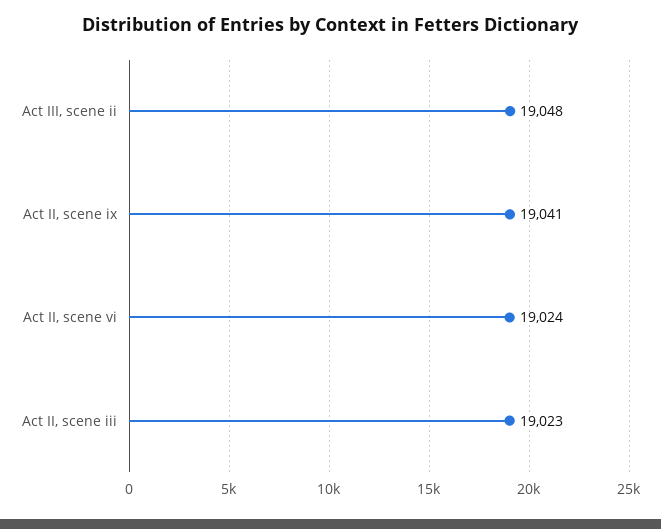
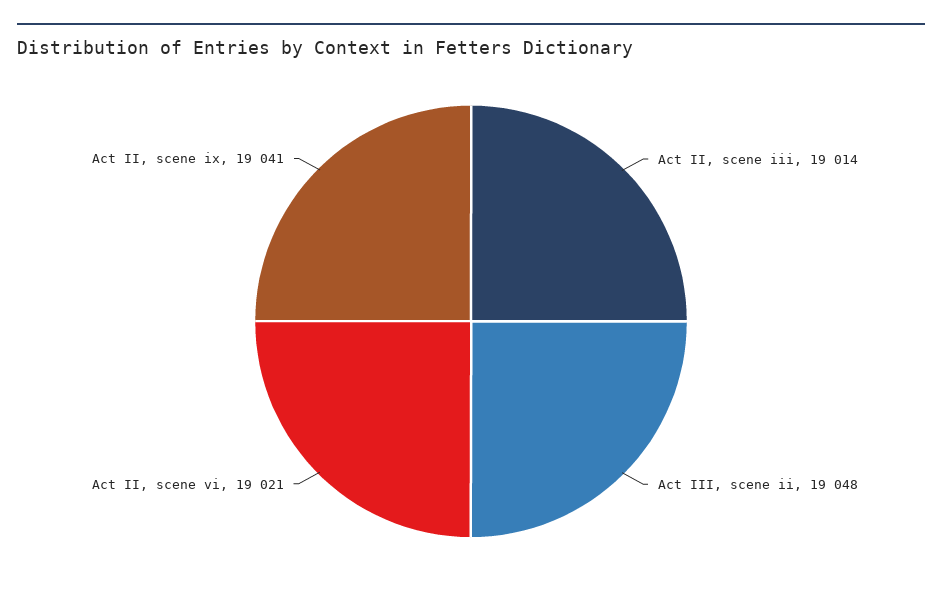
Act II, scene vi: 19024 -> 19021
Act II, scene iii: 19023 -> 19014

